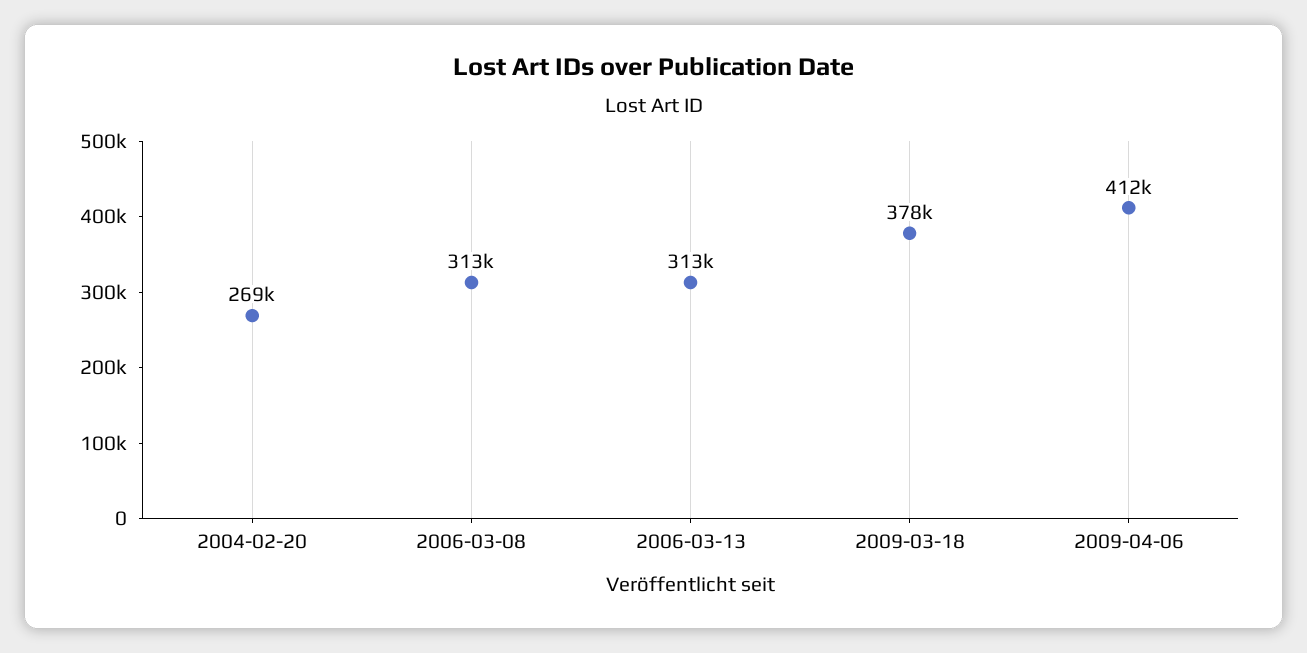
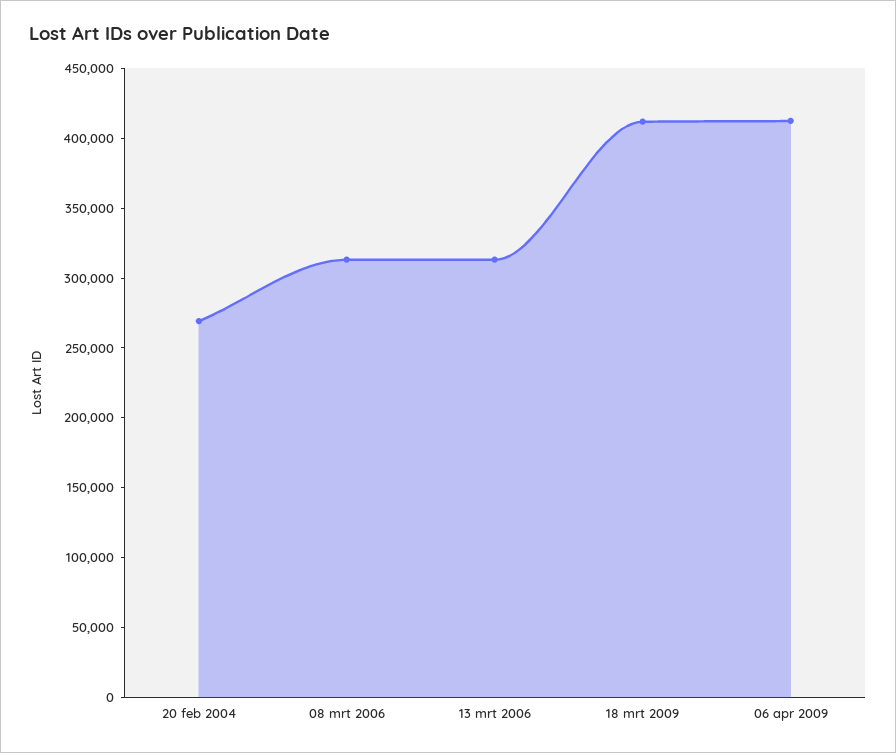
2009-03-18: 378000 -> 410000

